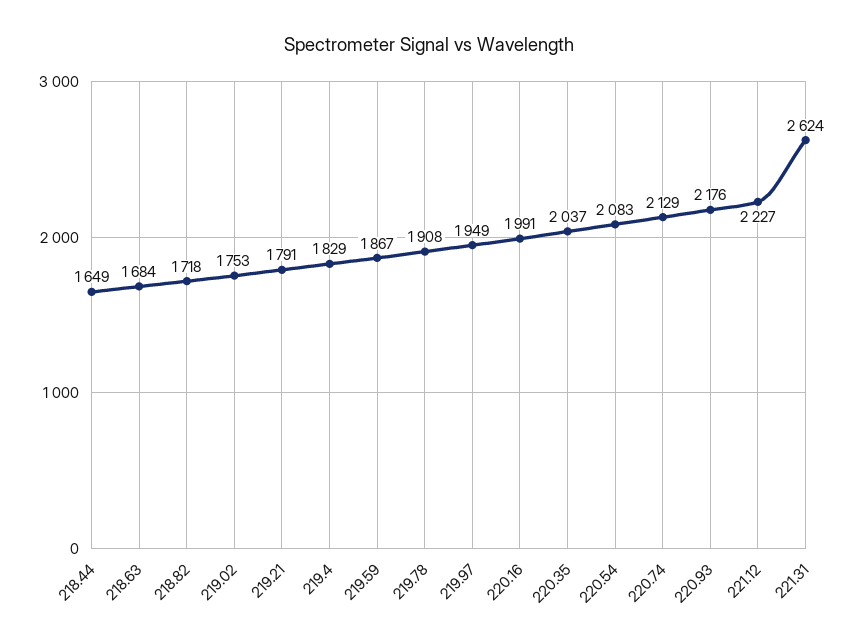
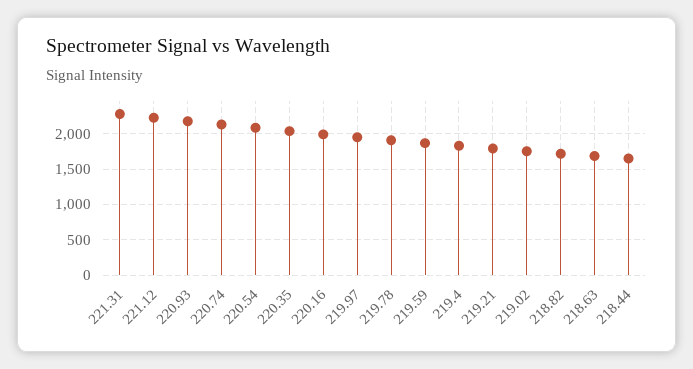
221.31: 2624 -> 2300

